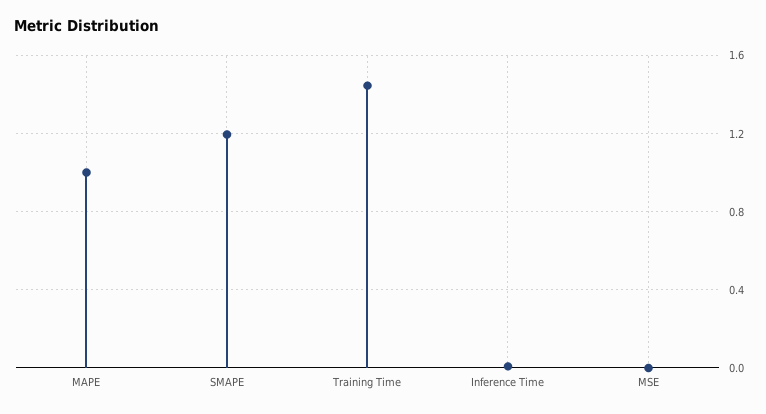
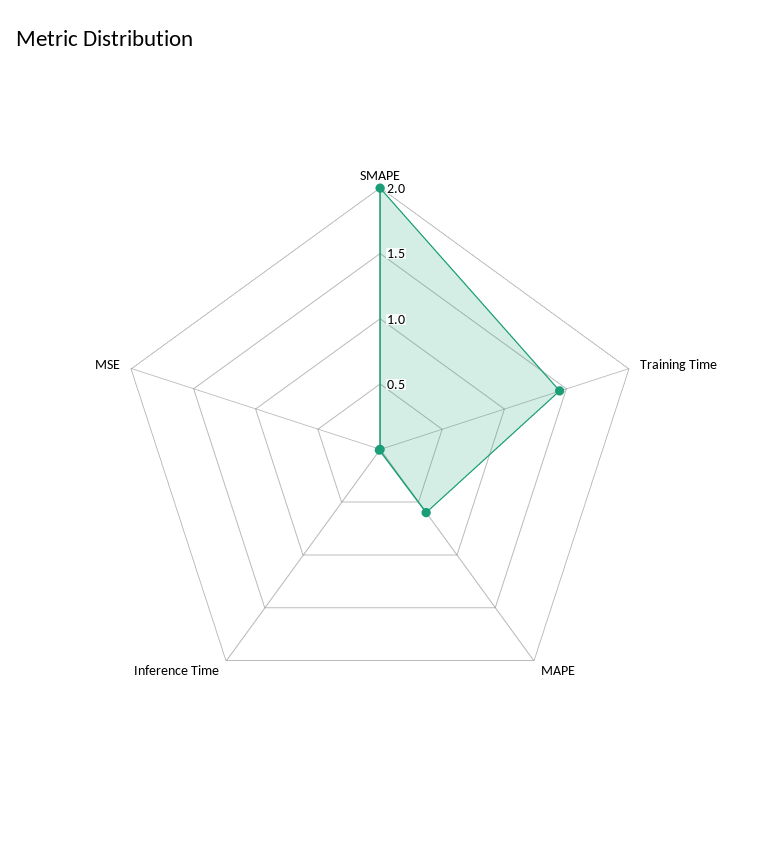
MAPE: 1 -> 0.6
SMAPE: 1.2 -> 2

